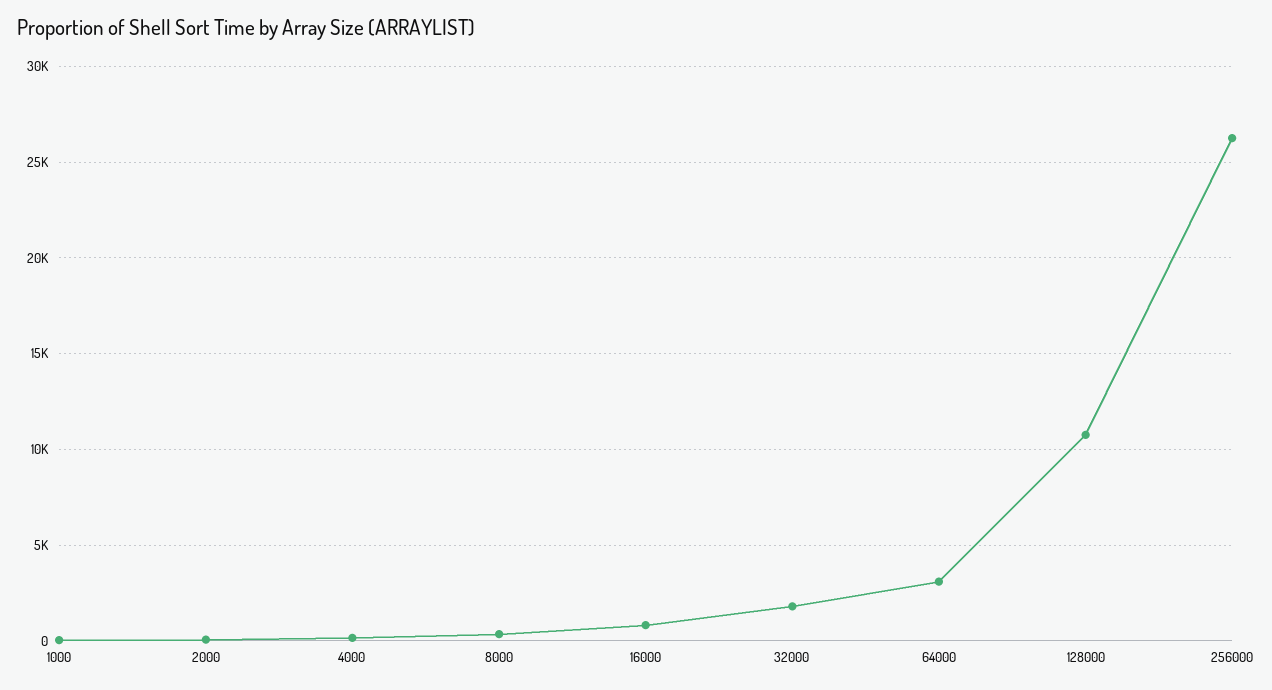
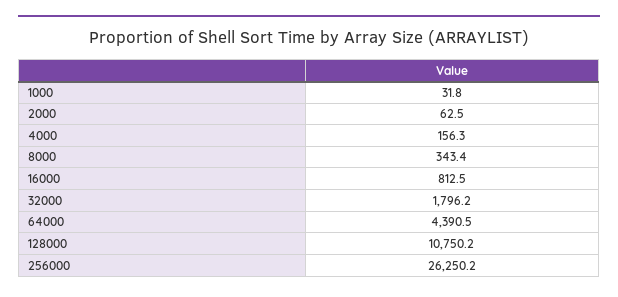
64000: 3000 -> 4390.5

